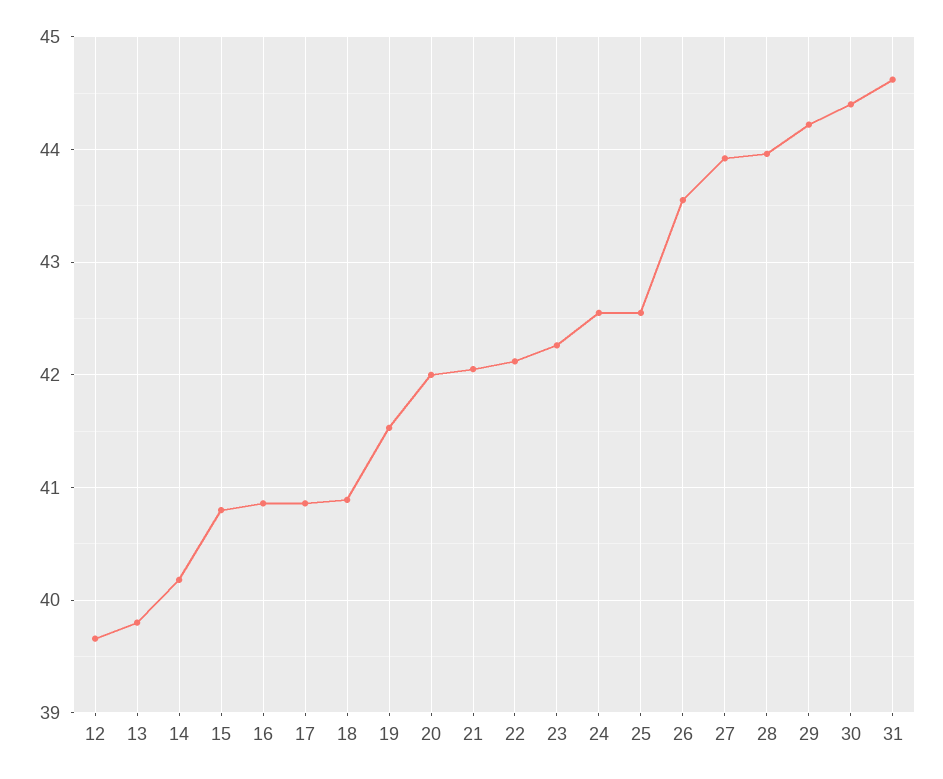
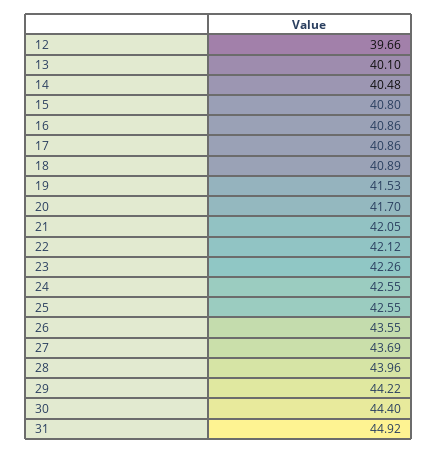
13: 39.8 -> 40.1
14: 40.2 -> 40.48
20: 42 -> 41.7
27: 43.9 -> 43.69
31: 44.6 -> 44.92

